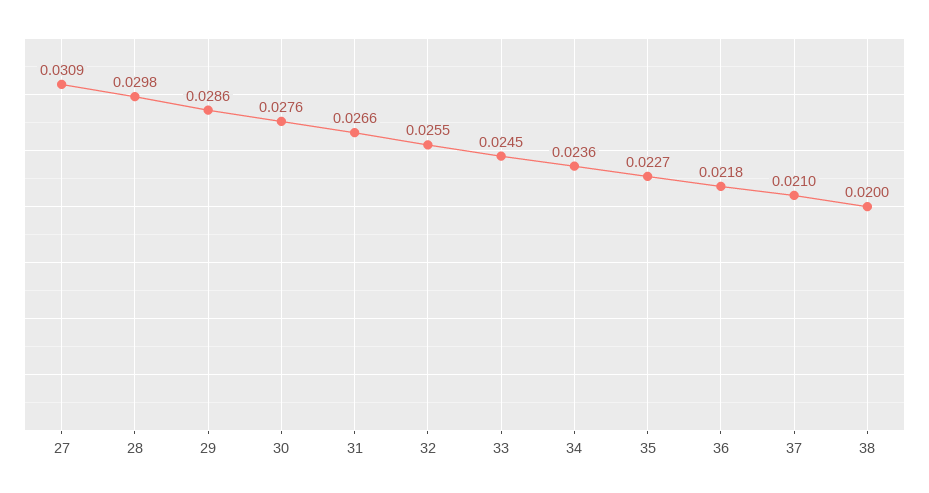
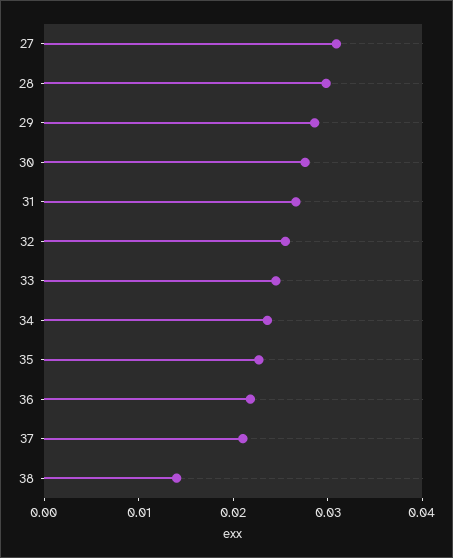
38: 0.02 -> 0.014

